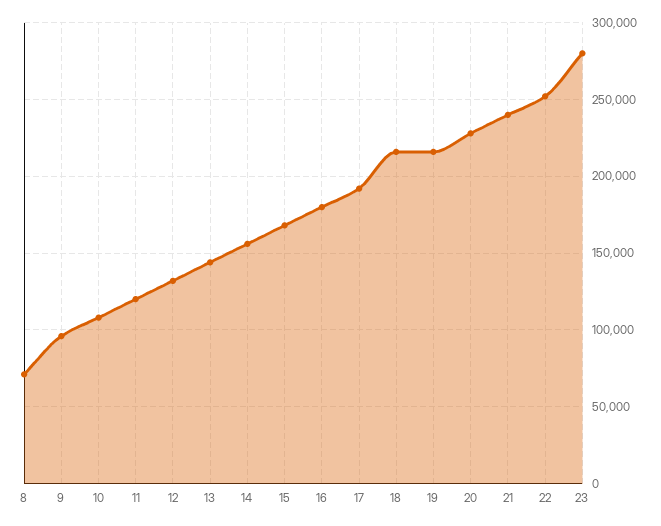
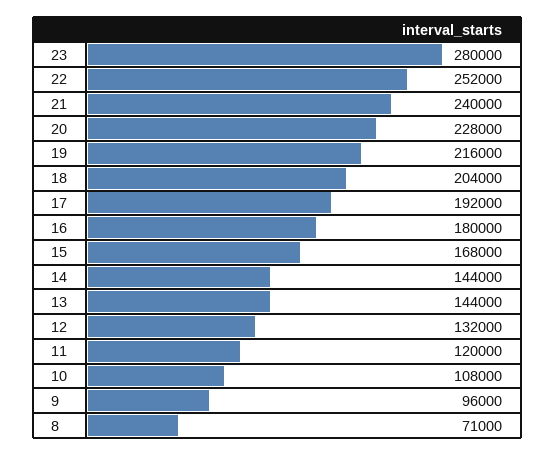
14: 155000 -> 144000
18: 215000 -> 204000

